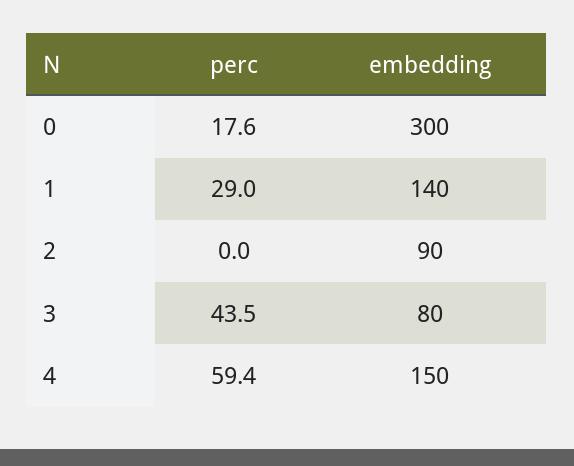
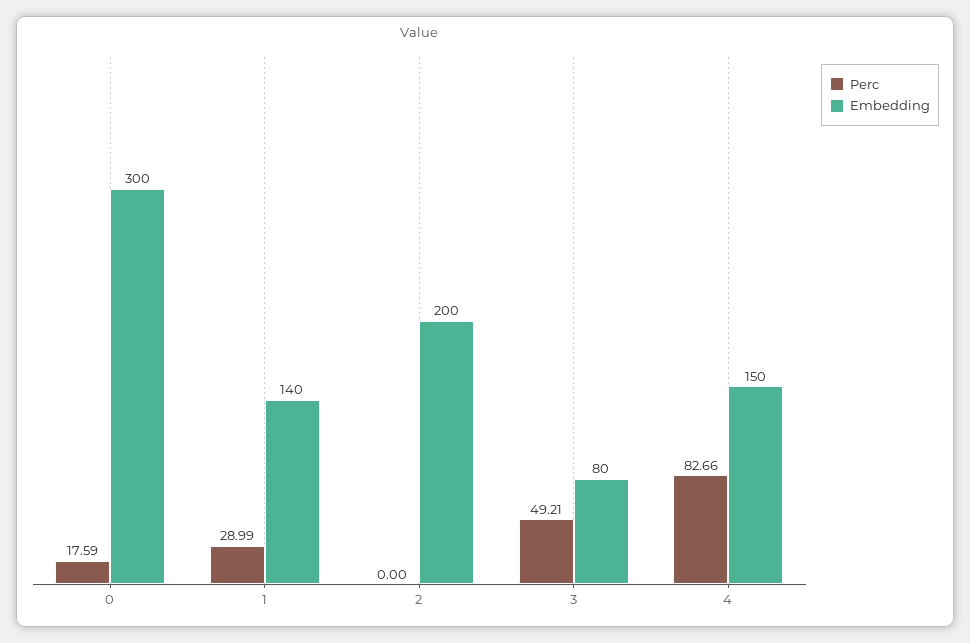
embedding, 2: 90 -> 200
perc, 3: 43.5 -> 49.21
perc, 4: 59.4 -> 82.66

